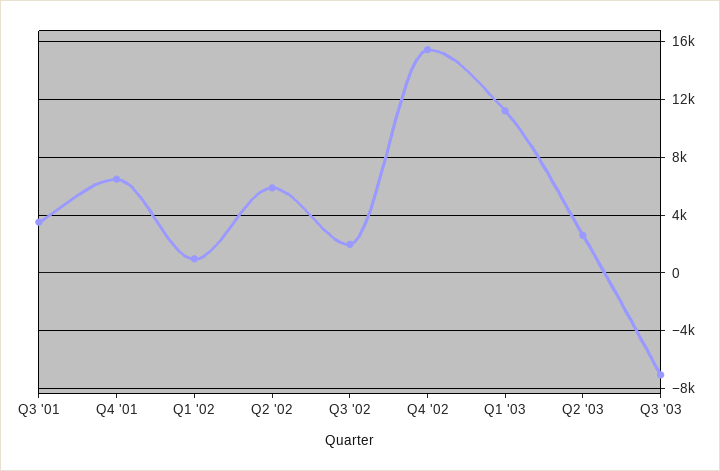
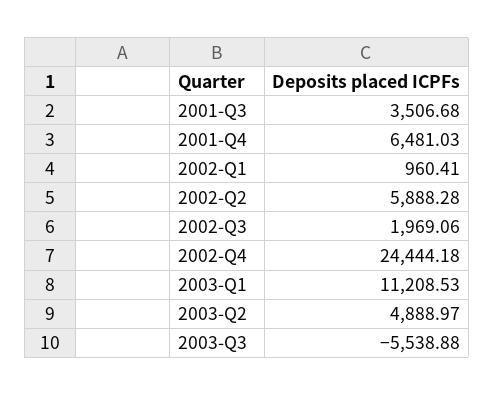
Q4 '02: 15500 -> 24444.18
Q2 '03: 2500 -> 4888.97
Q3 '03: -7000 -> -5538.88

